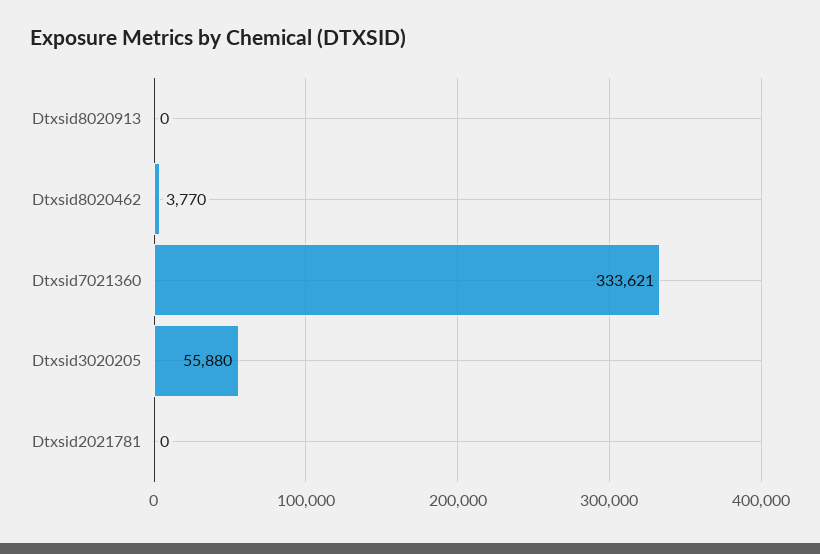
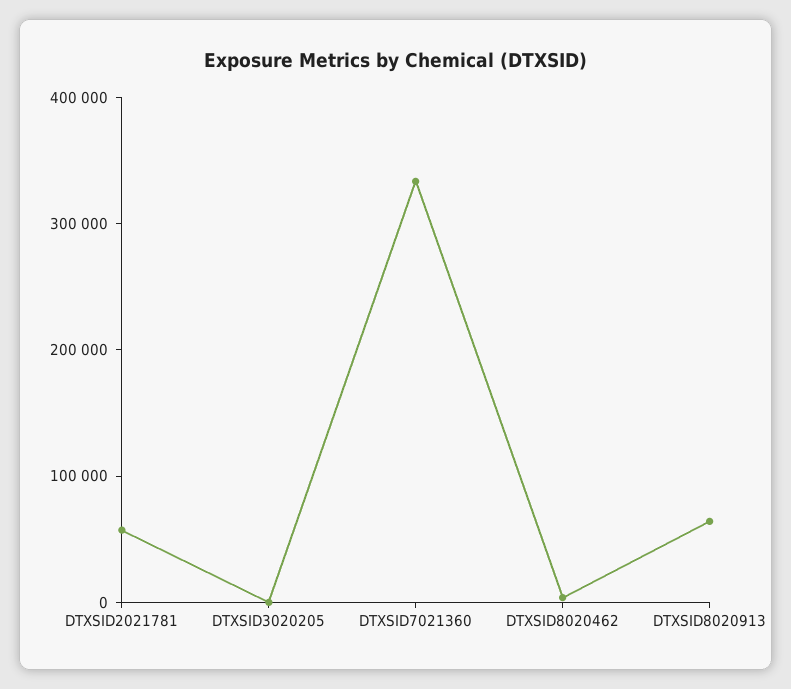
Dtxsid8020913: 0 -> 60000
Dtxsid3020205: 55880 -> 0
Dtxsid2021781: 0 -> 60000

